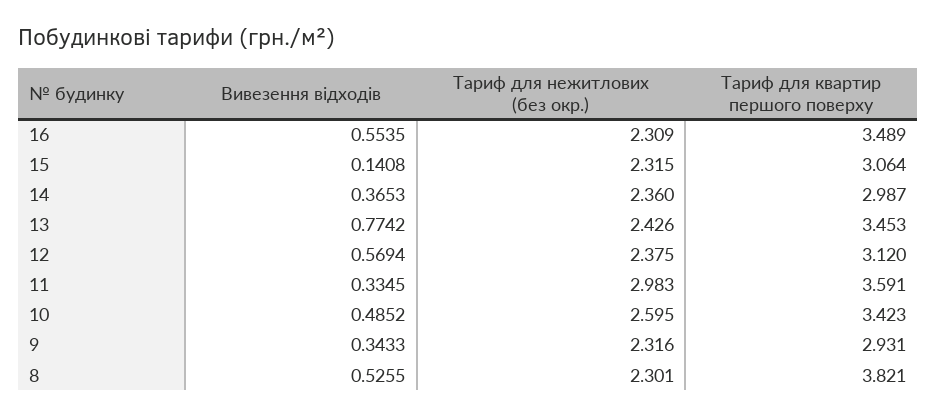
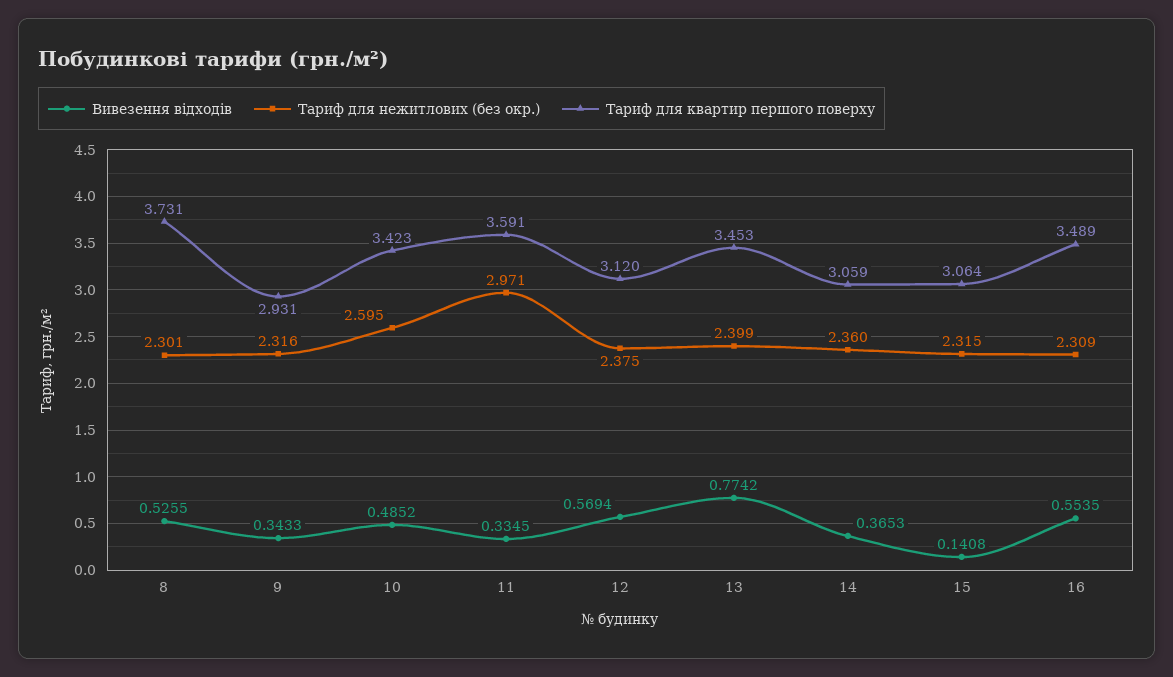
Тариф для квартир першого поверху, 14: 2.987 -> 3.059
Тариф для нежитлових (без окр.), 13: 2.426 -> 2.399
Тариф для нежитлових (без окр.), 11: 2.983 -> 2.971
Тариф для квартир першого поверху, 8: 3.821 -> 3.731

